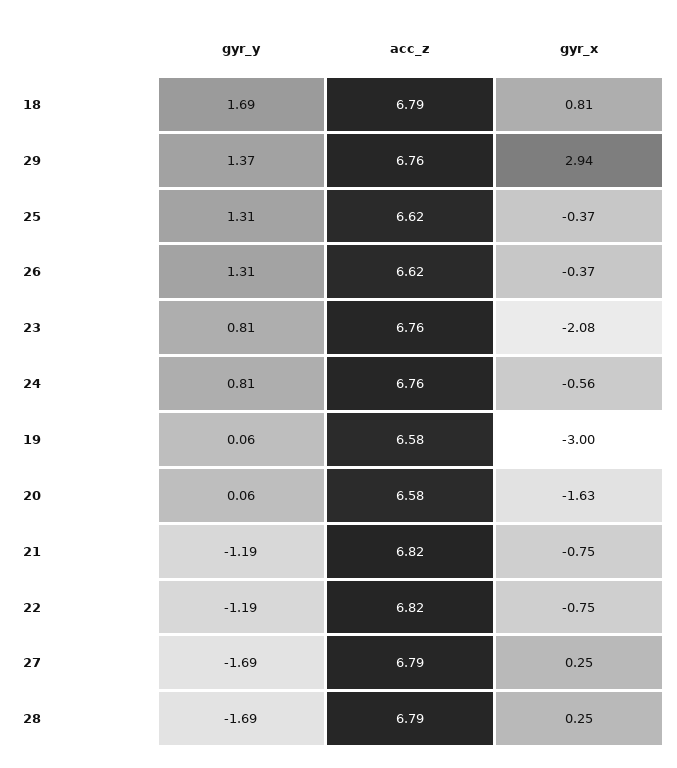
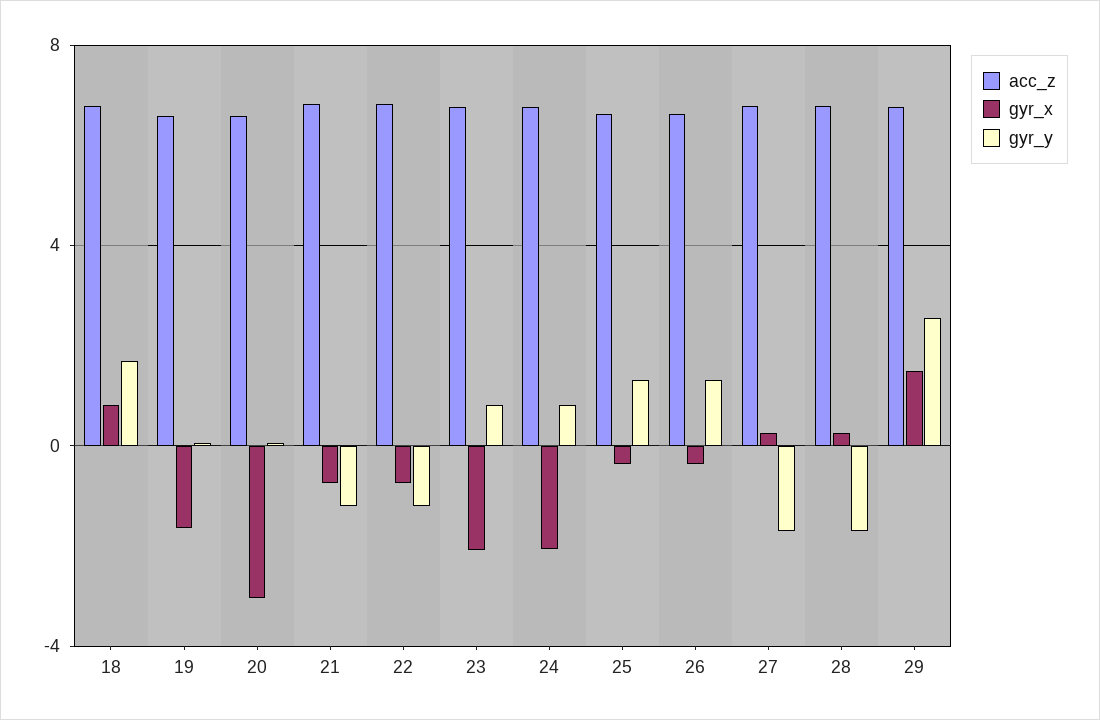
gyr_y, 29: 1.37 -> 2.5
gyr_x, 29: 2.94 -> 1.5
gyr_x, 24: -0.56 -> -2
gyr_x, 19: -3 -> -1.5
gyr_x, 20: -1.63 -> -3

